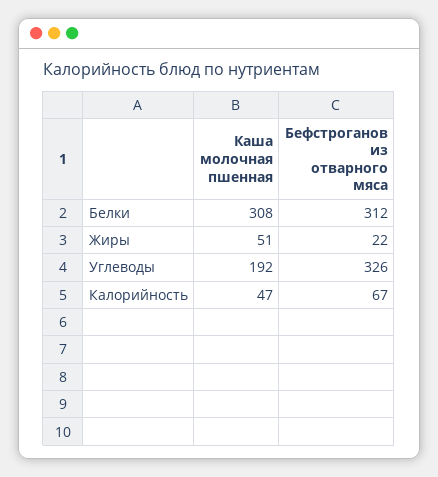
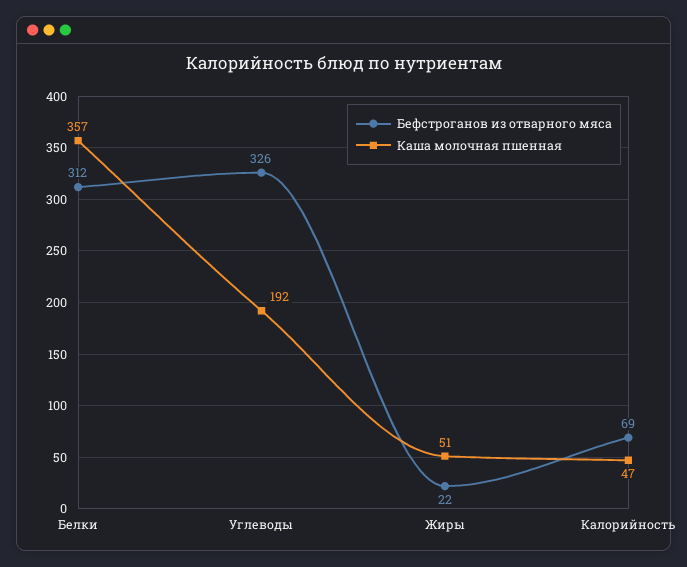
Каша молочная пшенная, Белки: 308 -> 357
Бефстроганов из отварного мяса, Калорийность: 67 -> 69

